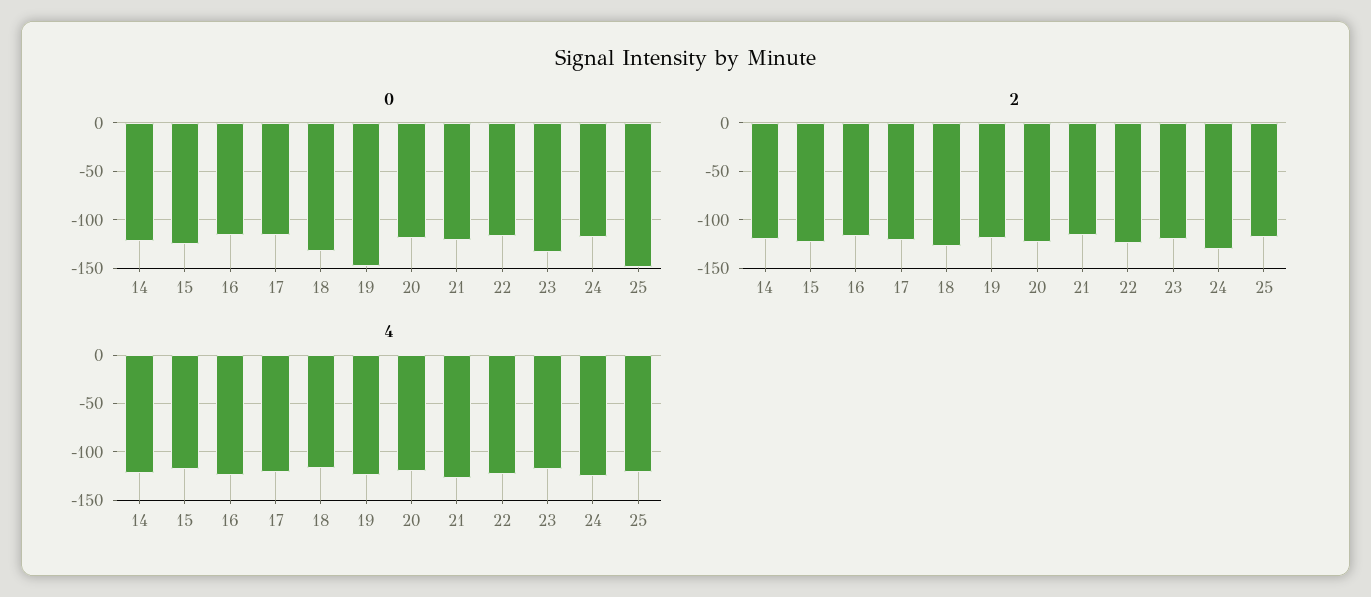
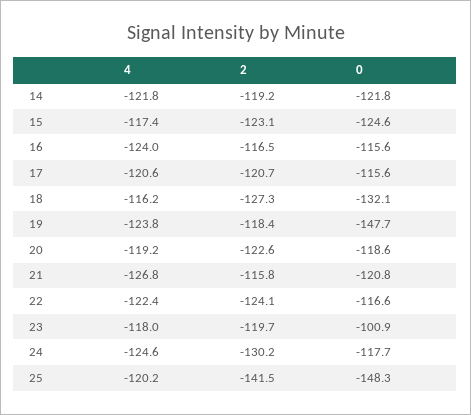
0, 23: -130 -> -100.9
2, 25: -120 -> -141.5

